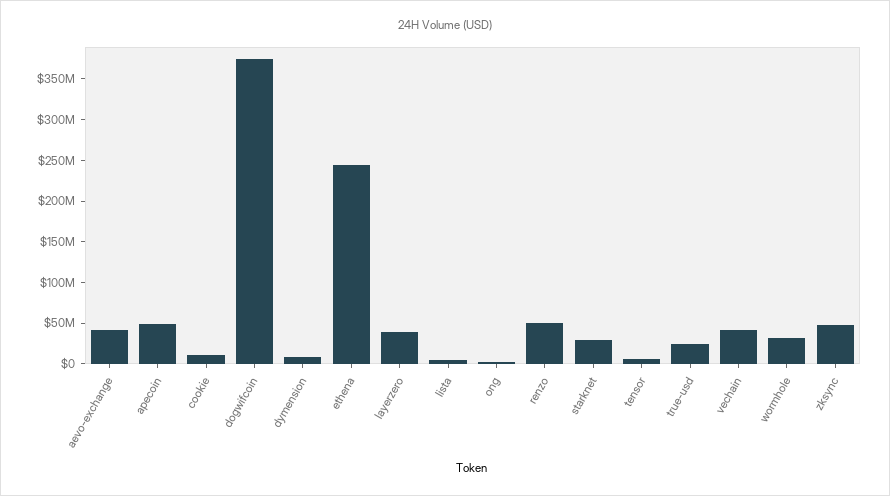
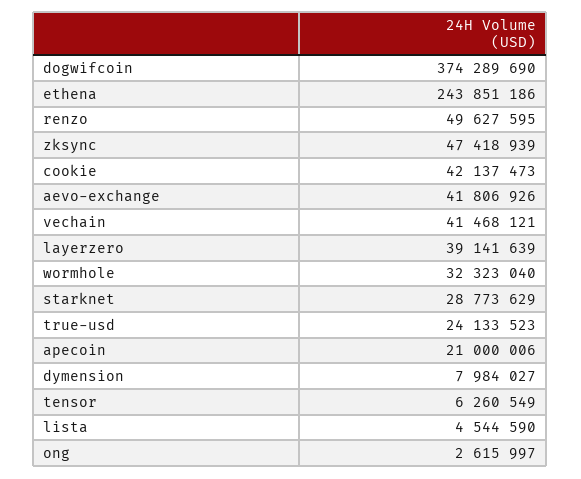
apecoin: 50000000 -> 21000006
cookie: 10000000 -> 42137473

